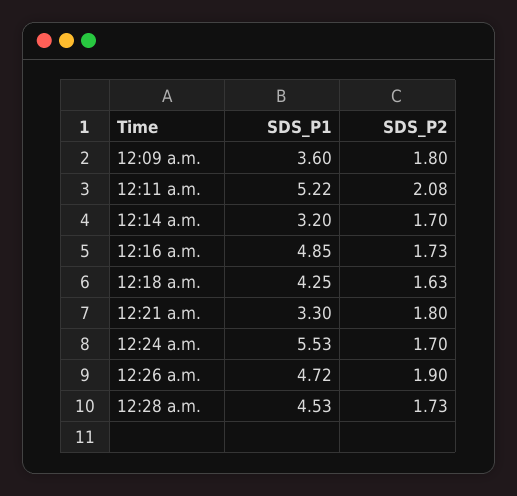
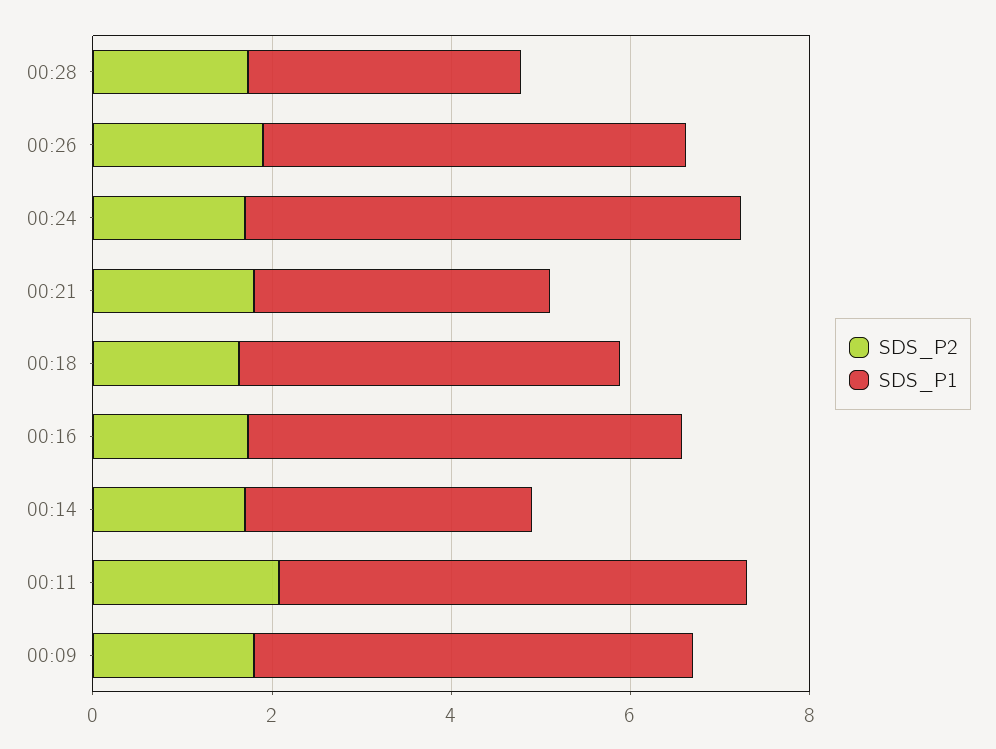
SDS_P1, 12:09 a.m.: 3.6 -> 5
SDS_P1, 12:28 a.m.: 4.53 -> 3

